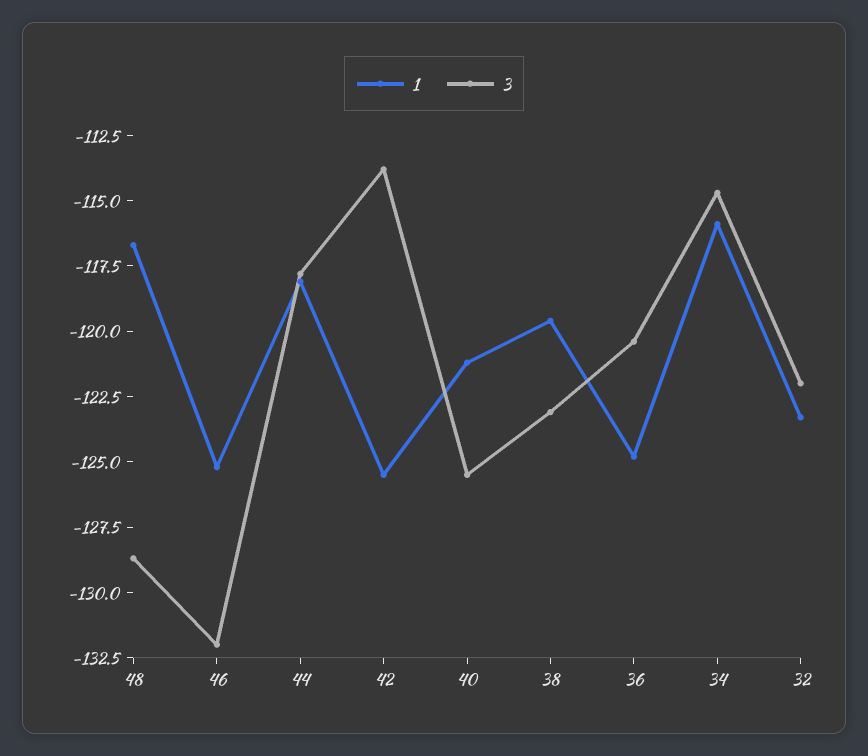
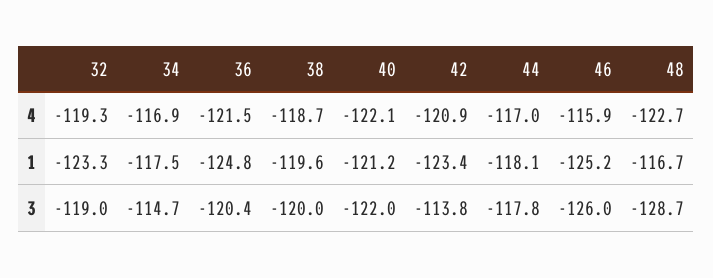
3, 46: -132 -> -126
1, 42: -125.5 -> -123.4
3, 40: -125.5 -> -122
3, 38: -123 -> -120
1, 34: -116 -> -117.5
3, 32: -122 -> -119
4, 32: none -> -119.3
4, 34: none -> -116.9
4, 36: none -> -121.5
4, 38: none -> -118.7
4, 40: none -> -122.1
4, 42: none -> -120.9
4, 44: none -> -117
4, 46: none -> -115.9
4, 48: none -> -122.7

